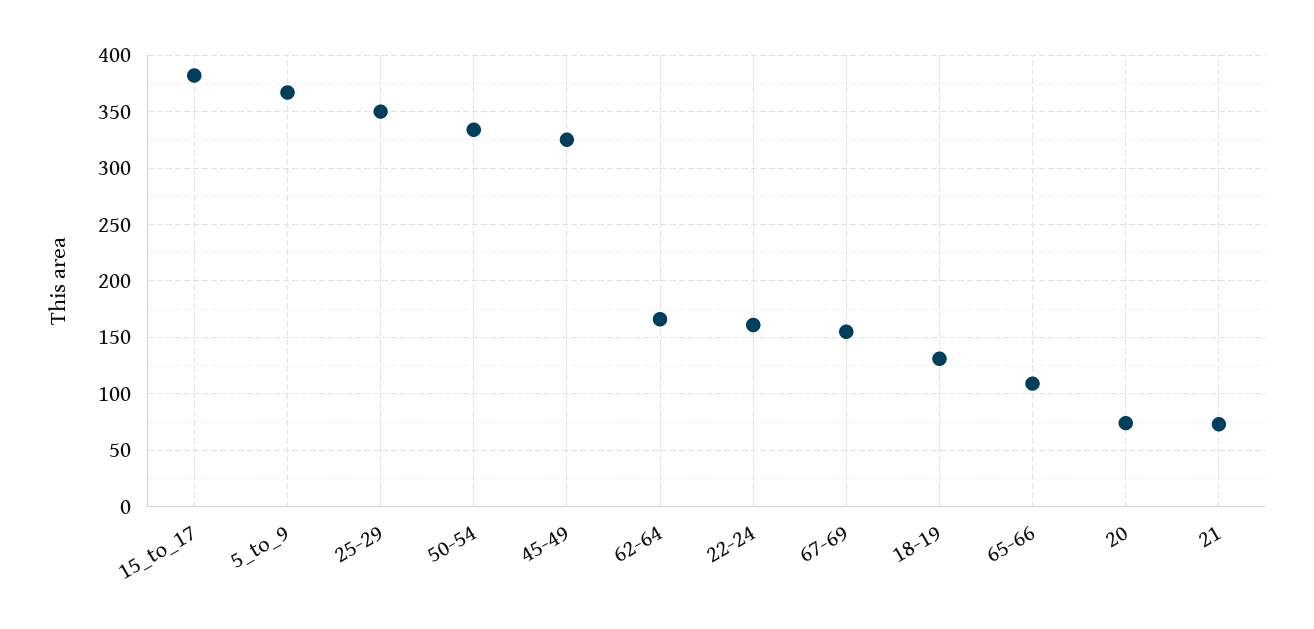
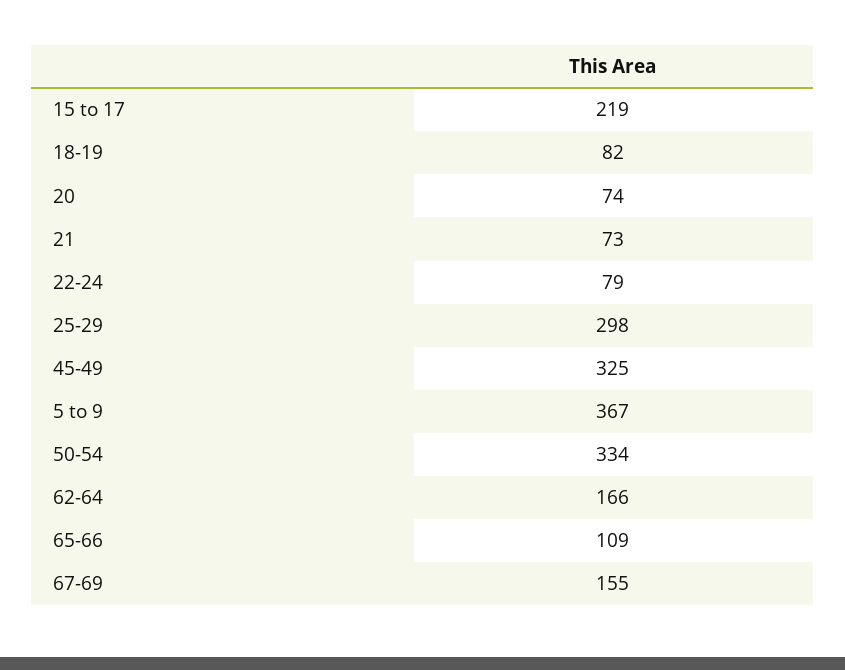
15_to_17: 380 -> 219
25-29: 350 -> 298
22-24: 160 -> 79
18-19: 130 -> 82

